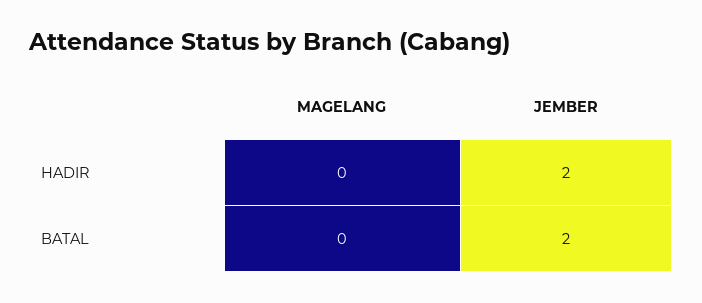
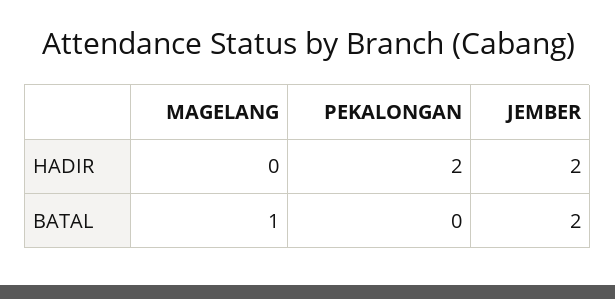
MAGELANG, BATAL: 0 -> 1
PEKALONGAN, HADIR: none -> 2
PEKALONGAN, BATAL: none -> 0

